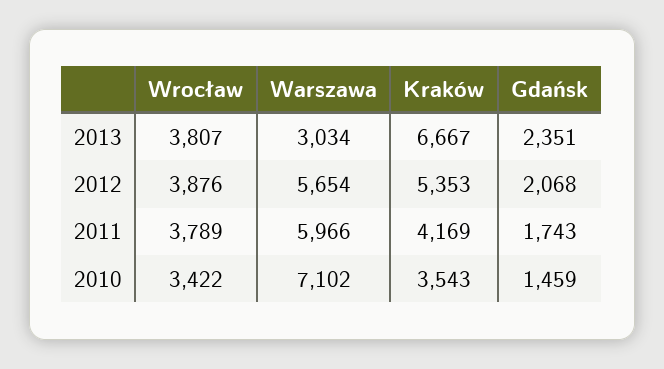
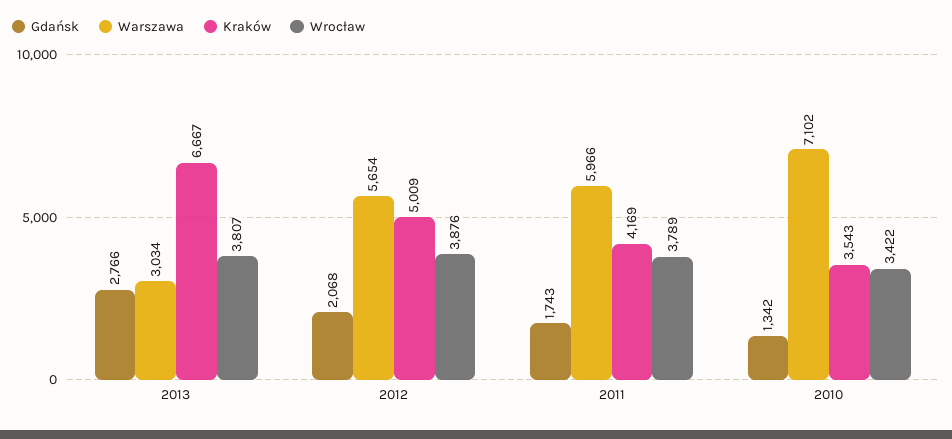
Gdańsk, 2013: 2351 -> 2766
Kraków, 2012: 5353 -> 5009
Gdańsk, 2010: 1459 -> 1342

